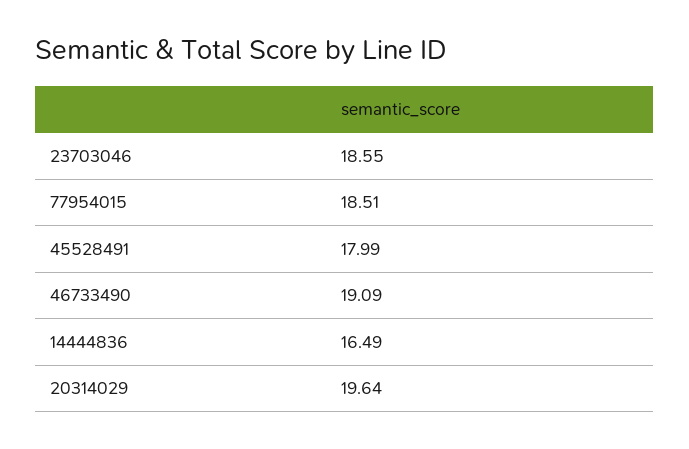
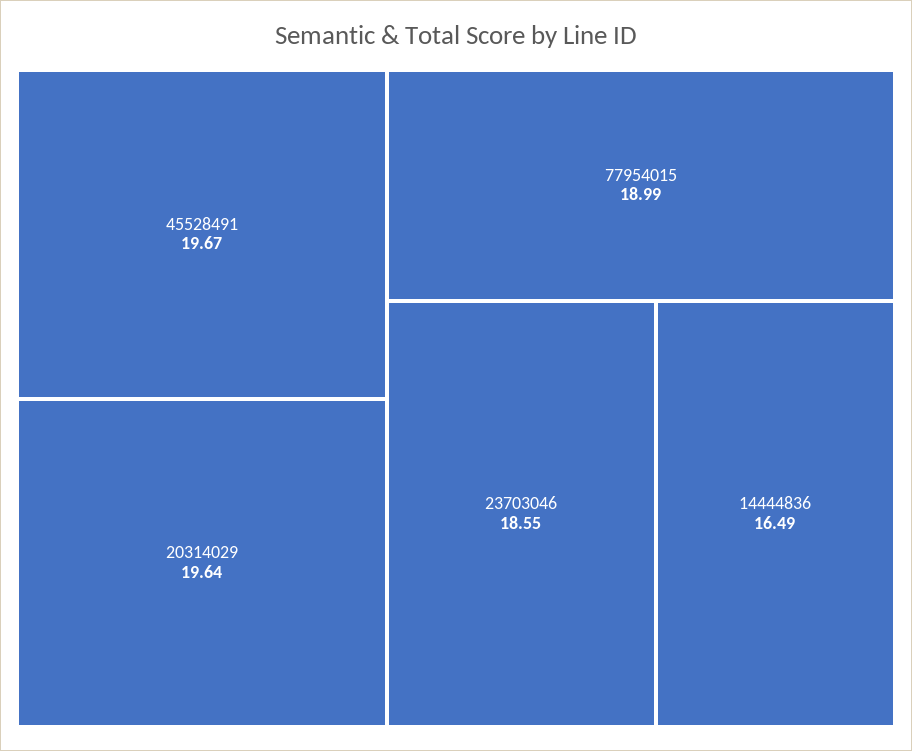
77954015: 18.51 -> 18.99
45528491: 17.99 -> 19.67
46733490: 19.09 -> none

